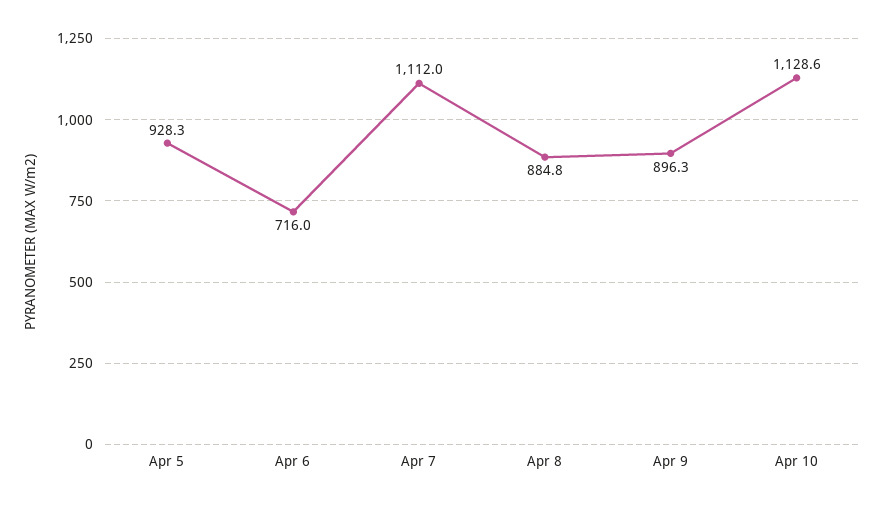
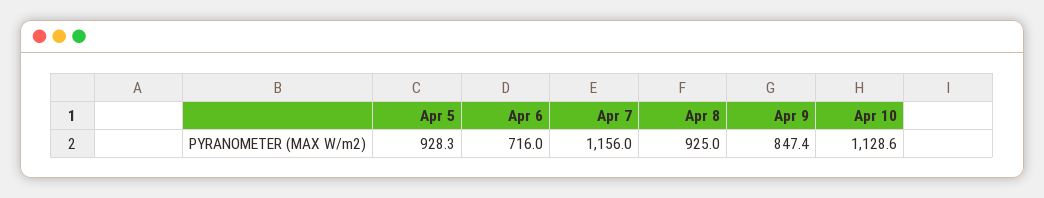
Apr 7: 1112 -> 1156
Apr 8: 884.8 -> 925
Apr 9: 896.3 -> 847.4

